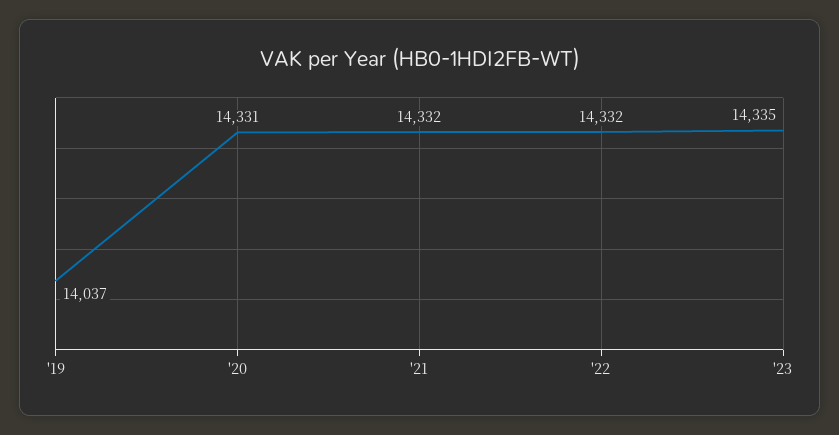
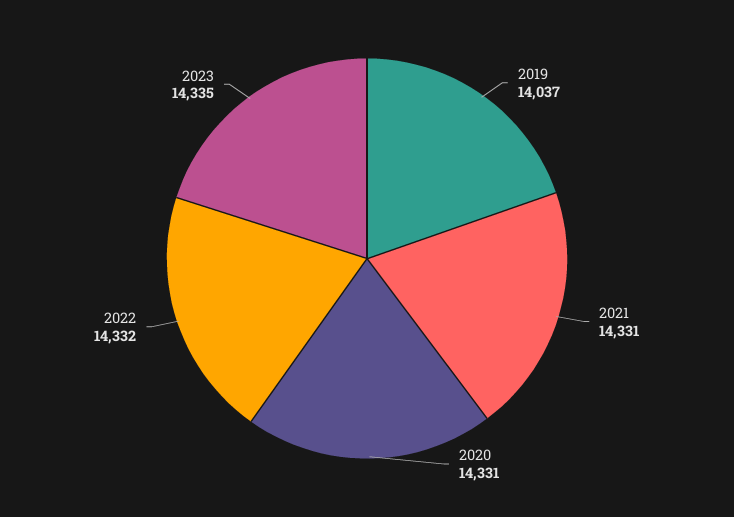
'21: 14332 -> 14331

